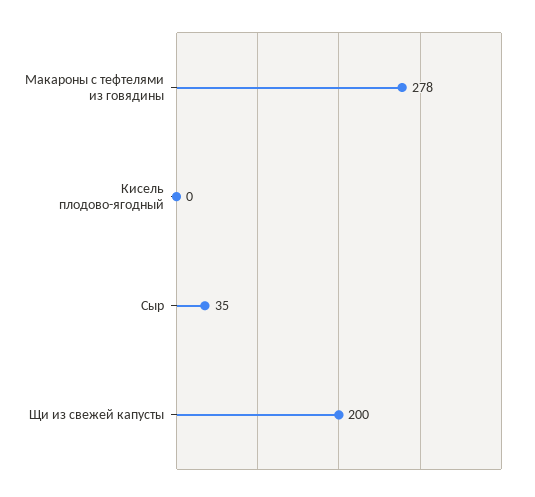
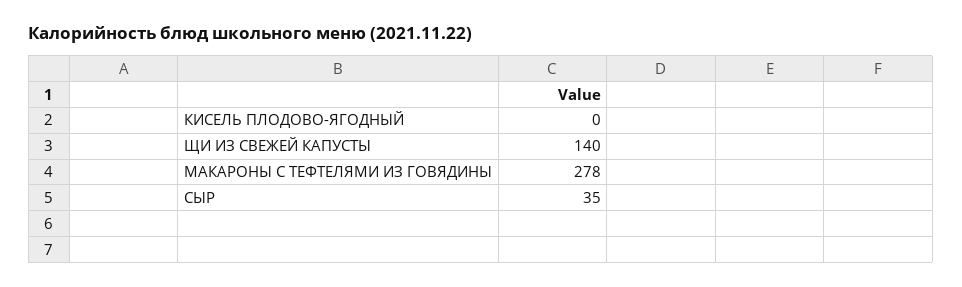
Щи из свежей капусты: 200 -> 140

